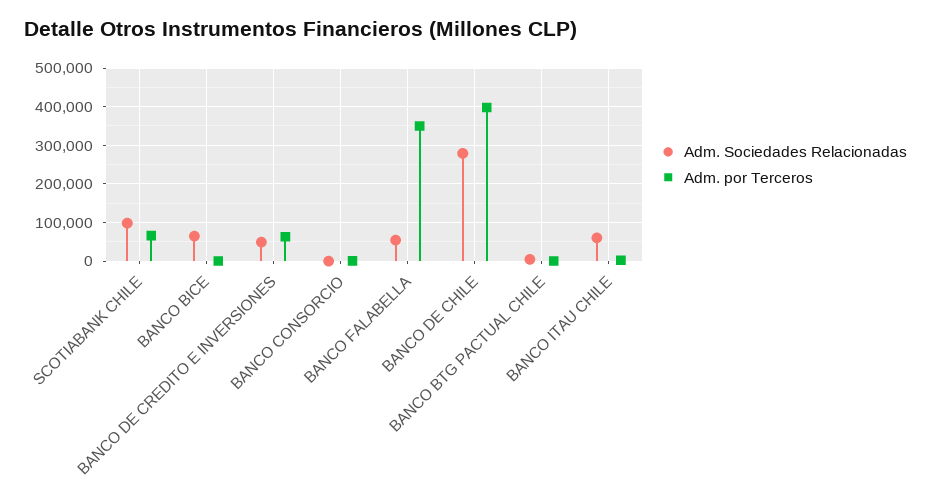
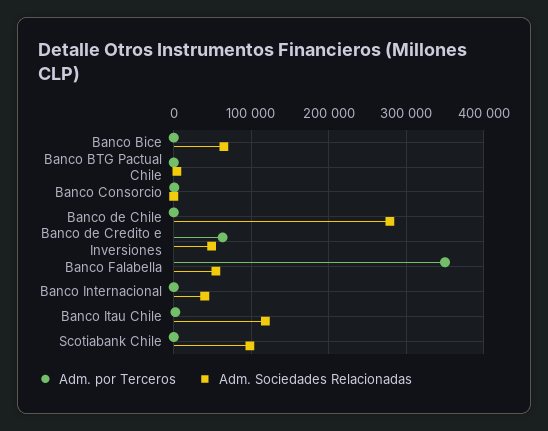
Adm. por Terceros, SCOTIABANK CHILE: 60000 -> 0
Adm. por Terceros, BANCO DE CHILE: 400000 -> 0
Adm. Sociedades Relacionadas, BANCO ITAU CHILE: 60000 -> 120000
Adm. por Terceros, Banco Internacional: none -> 0
Adm. Sociedades Relacionadas, Banco Internacional: none -> 40000

